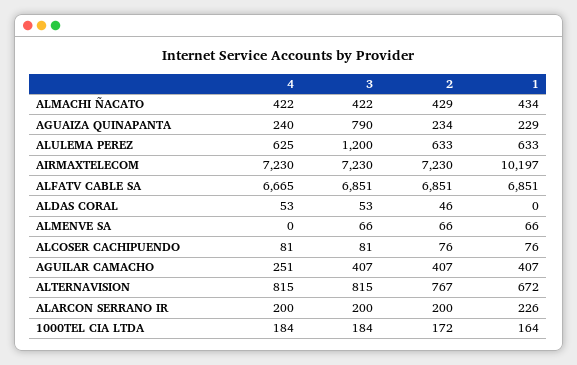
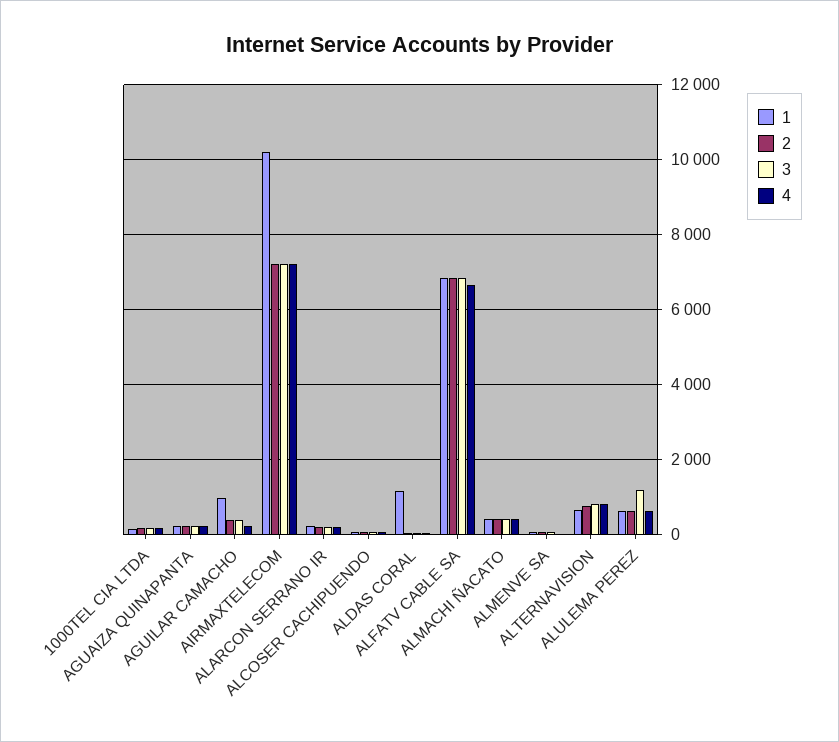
3, AGUAIZA QUINAPANTA: 790 -> 200
1, ALDAS CORAL: 0 -> 1200
1, AGUILAR CAMACHO: 407 -> 1000

